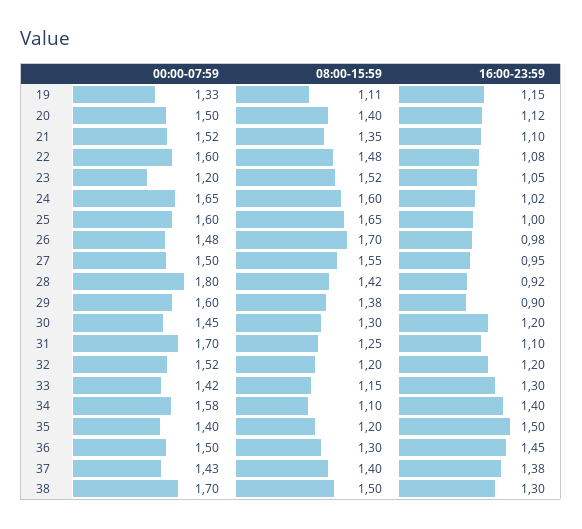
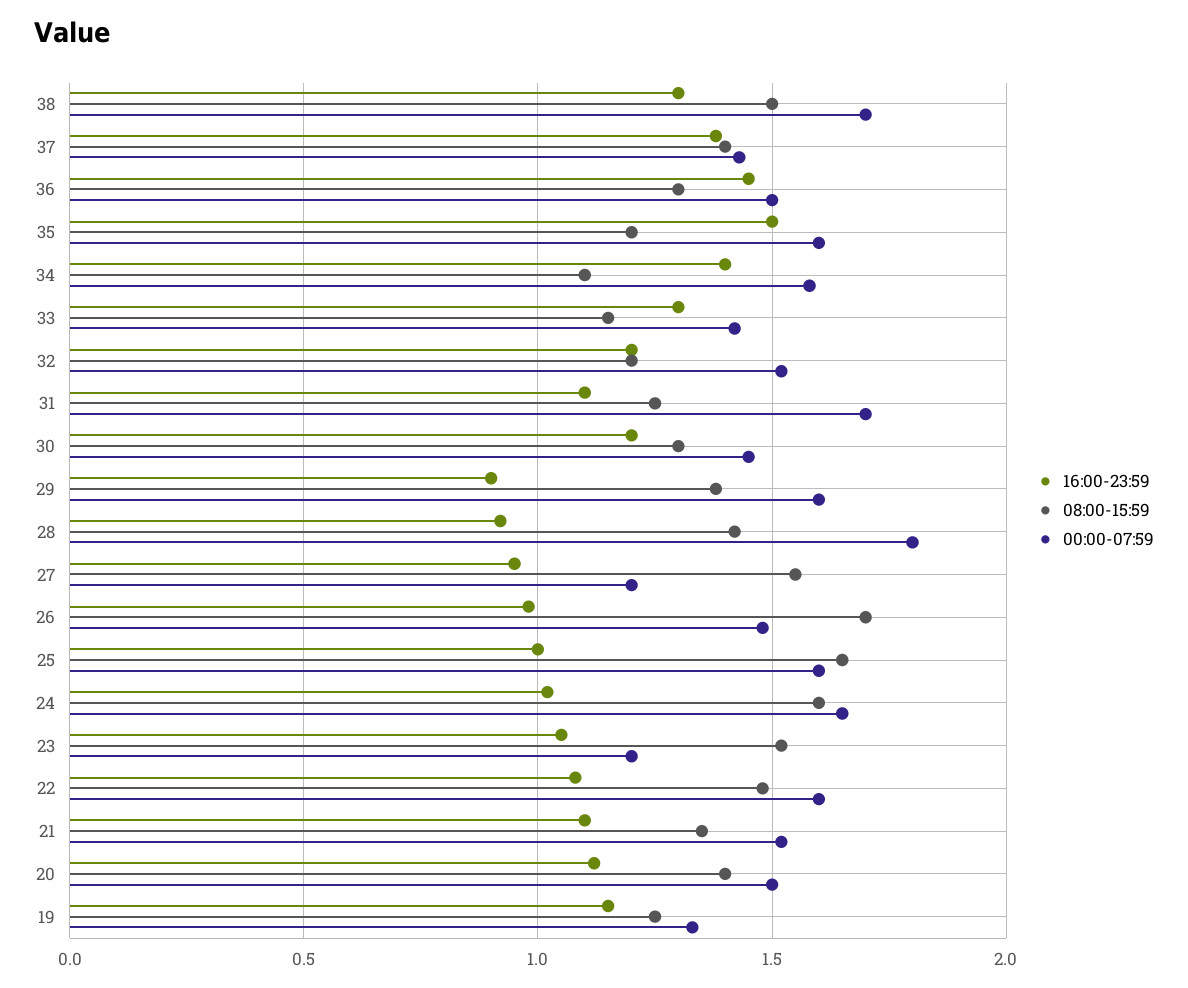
08:00-15:59, 19: 1.11 -> 1.25
00:00-07:59, 27: 1.5 -> 1.2
00:00-07:59, 35: 1.4 -> 1.6

